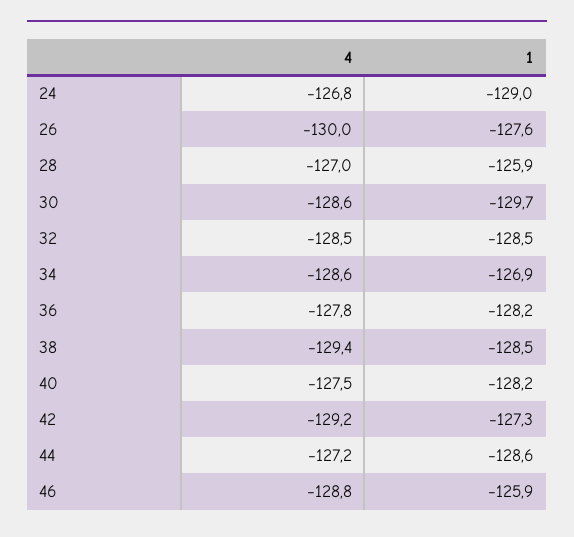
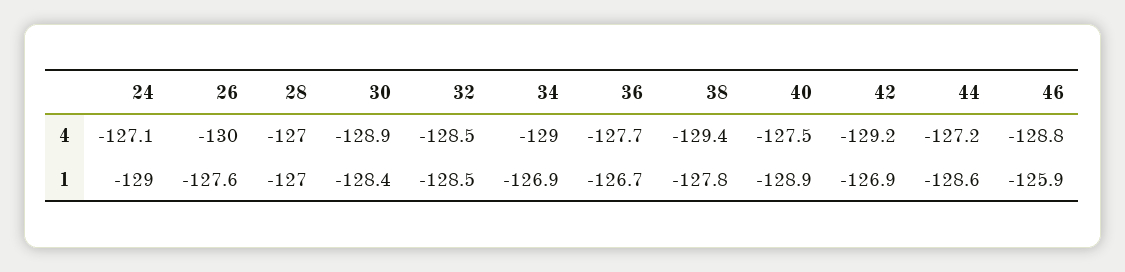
4, 24: -126.8 -> -127.1
1, 28: -125.9 -> -127
4, 30: -128.6 -> -128.9
1, 30: -129.7 -> -128.4
4, 34: -128.6 -> -129
4, 36: -127.8 -> -127.7
1, 36: -128.2 -> -126.7
1, 38: -128.5 -> -127.8
1, 40: -128.2 -> -128.9
1, 42: -127.3 -> -126.9

